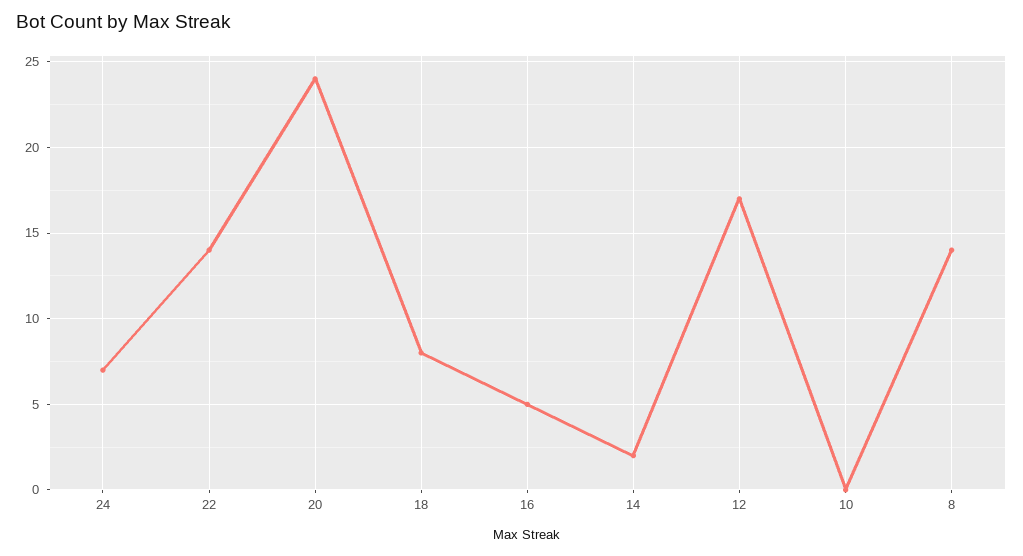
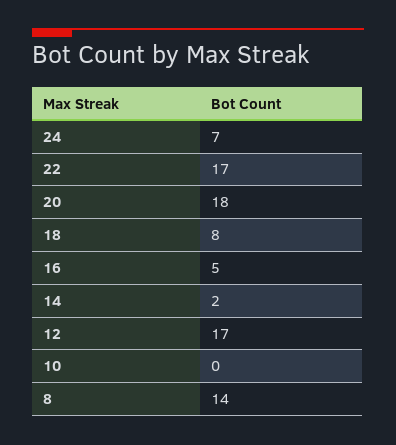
22: 14 -> 17
20: 24 -> 18

